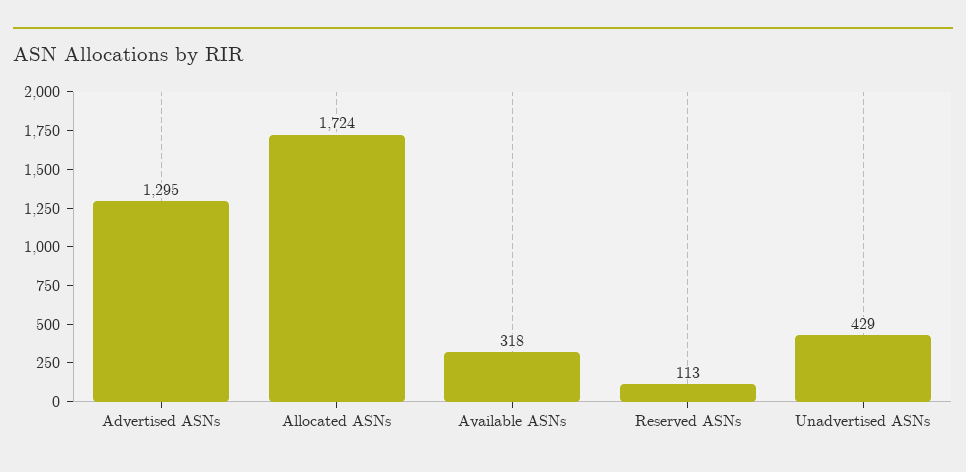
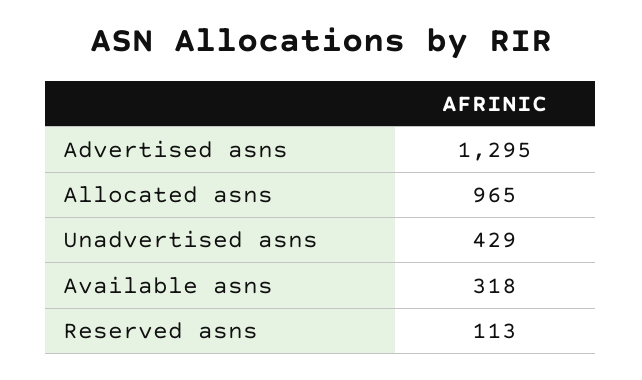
Allocated ASNs: 1724 -> 965

